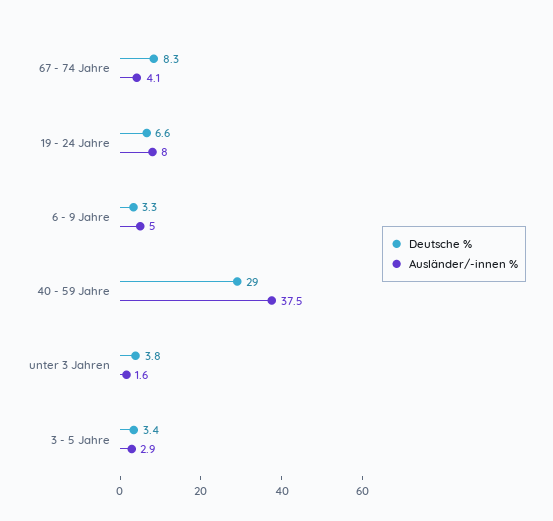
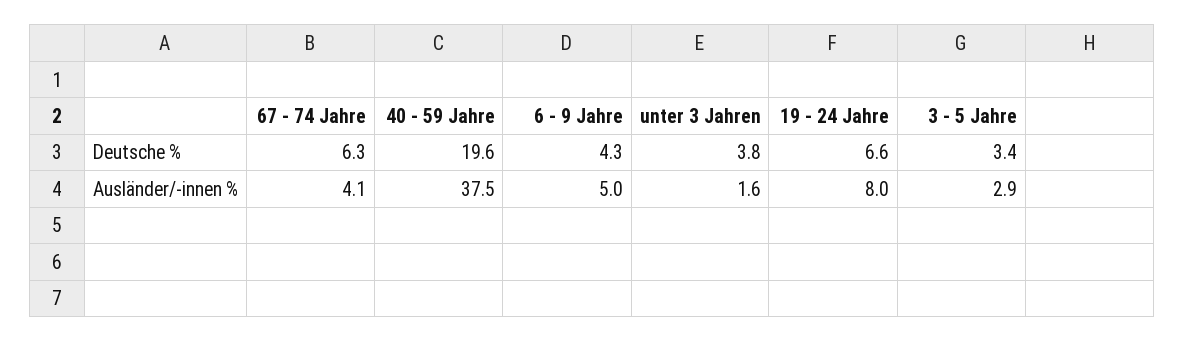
Deutsche %, 67 - 74 Jahre: 8.3 -> 6.3
Deutsche %, 6 - 9 Jahre: 3.3 -> 4.3
Deutsche %, 40 - 59 Jahre: 29 -> 19.6

